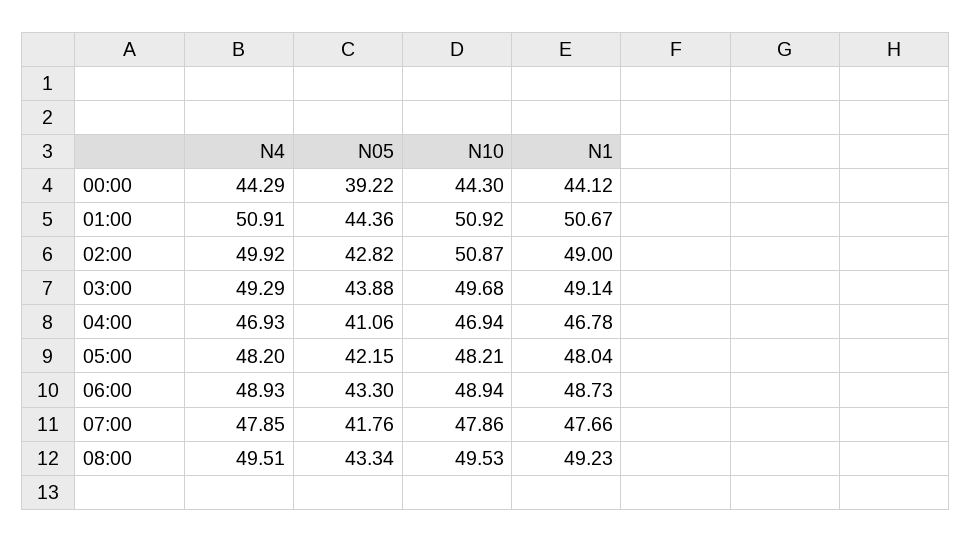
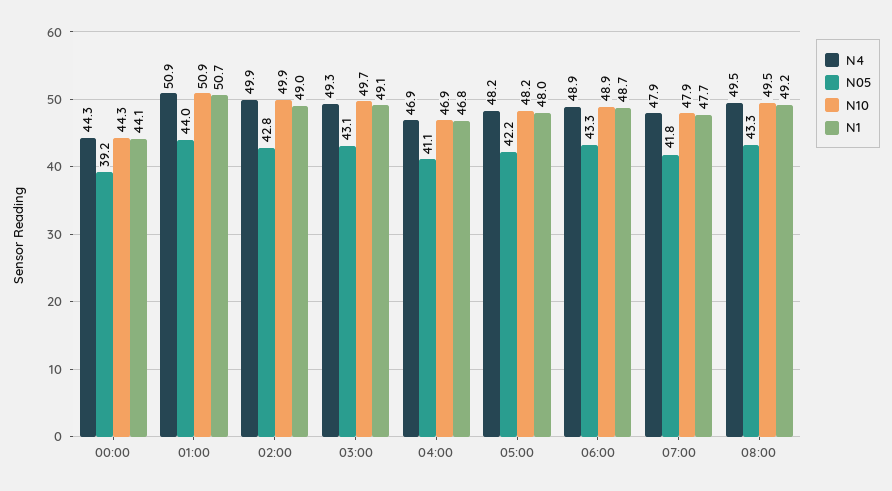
N05, 01:00: 44.36 -> 44
N10, 02:00: 50.87 -> 49.9
N05, 03:00: 43.88 -> 43.1

